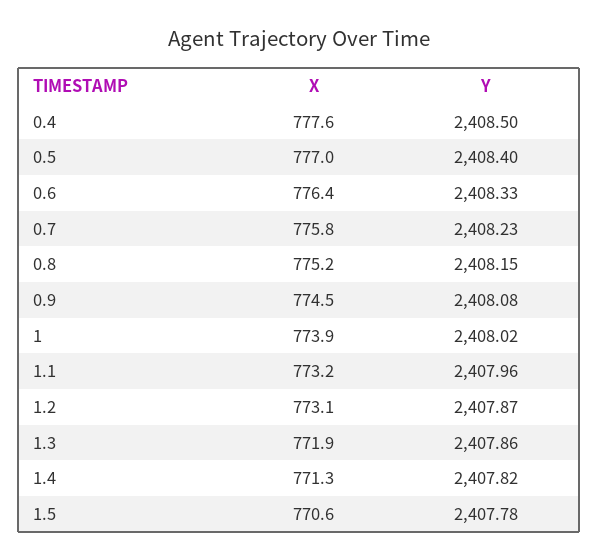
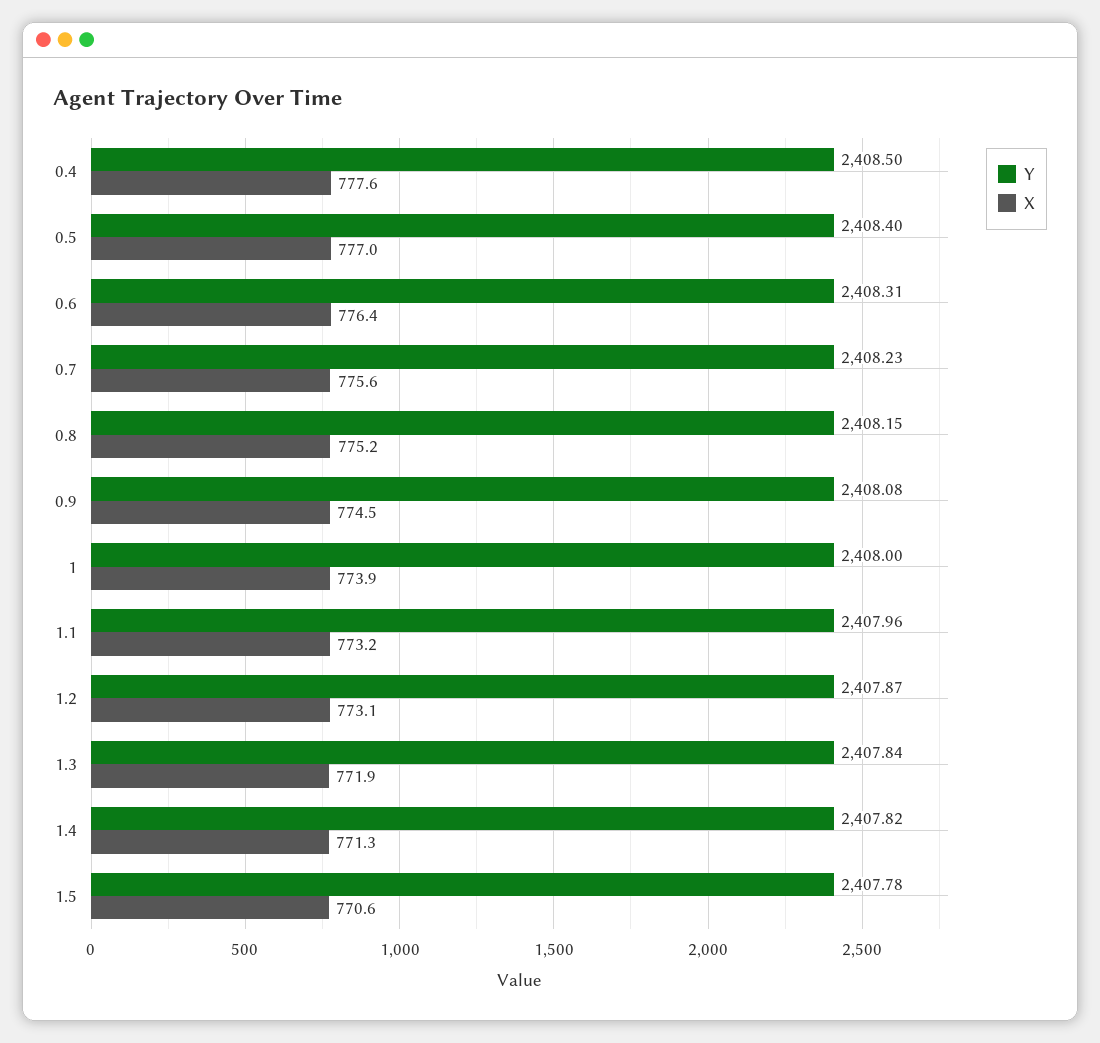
Y, 0.6: 2408.33 -> 2408.31
X, 0.7: 775.8 -> 775.6
Y, 1: 2408.02 -> 2408
Y, 1.3: 2407.86 -> 2407.84

